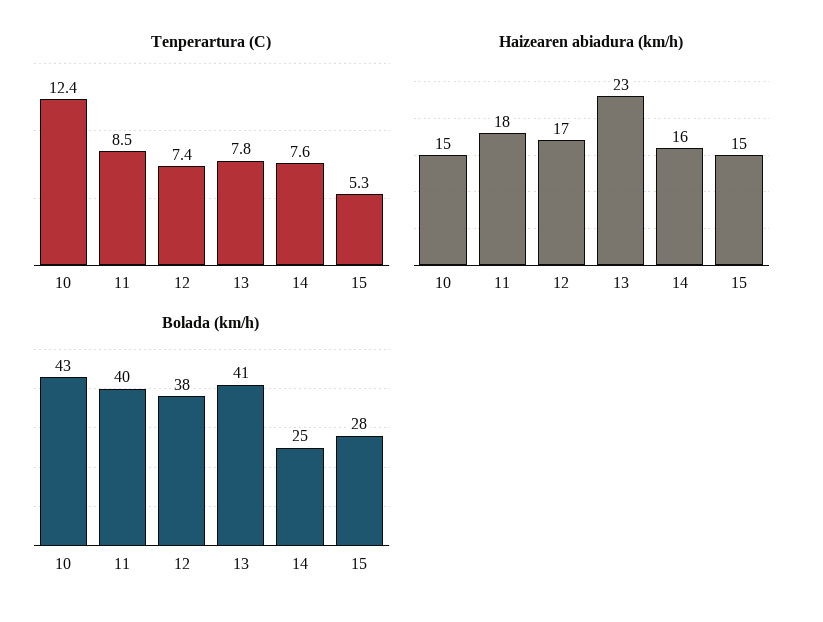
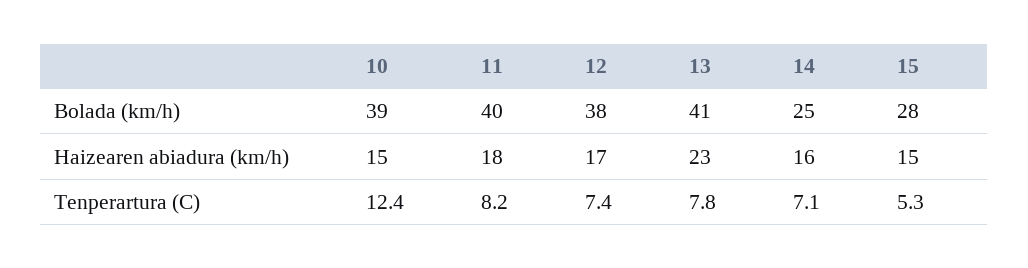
Tenperartura (C), 11: 8.5 -> 8.2
Tenperartura (C), 14: 7.6 -> 7.1
Bolada (km/h), 10: 43 -> 39

